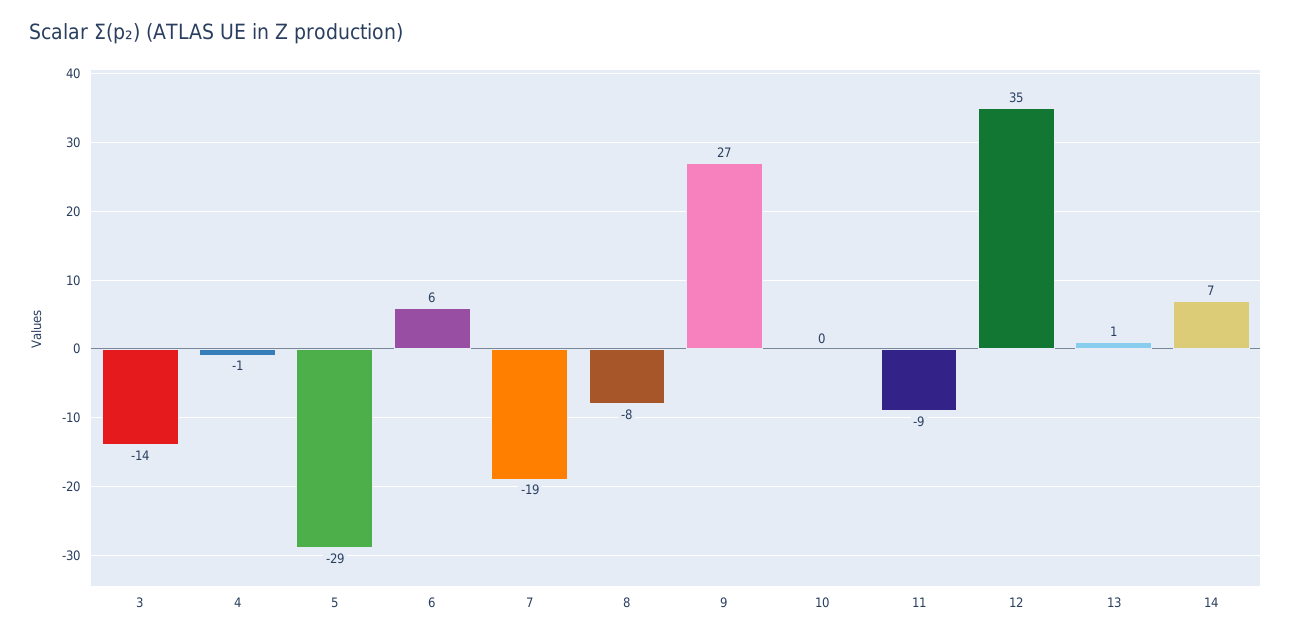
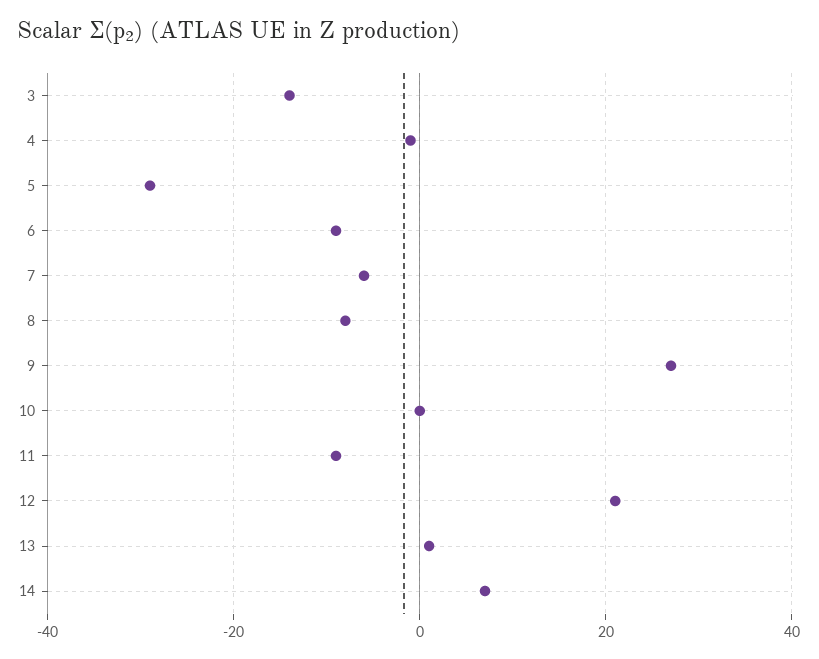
6: 6 -> -10
7: -19 -> -5
12: 35 -> 20

